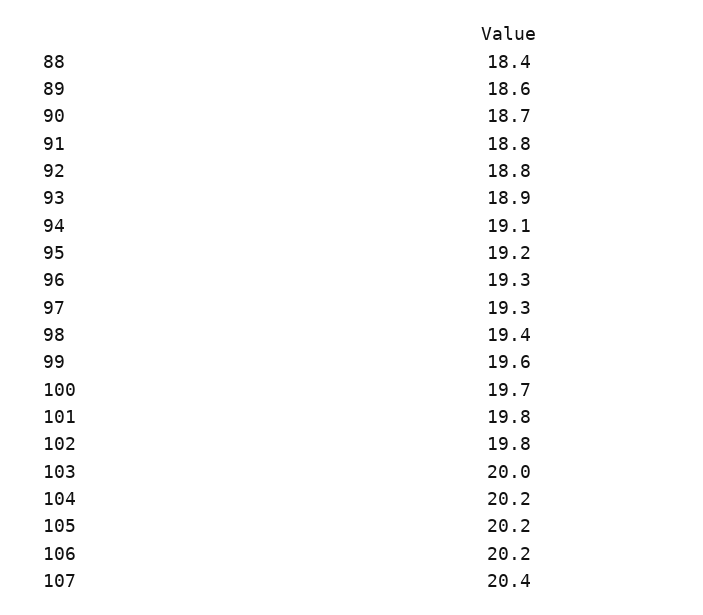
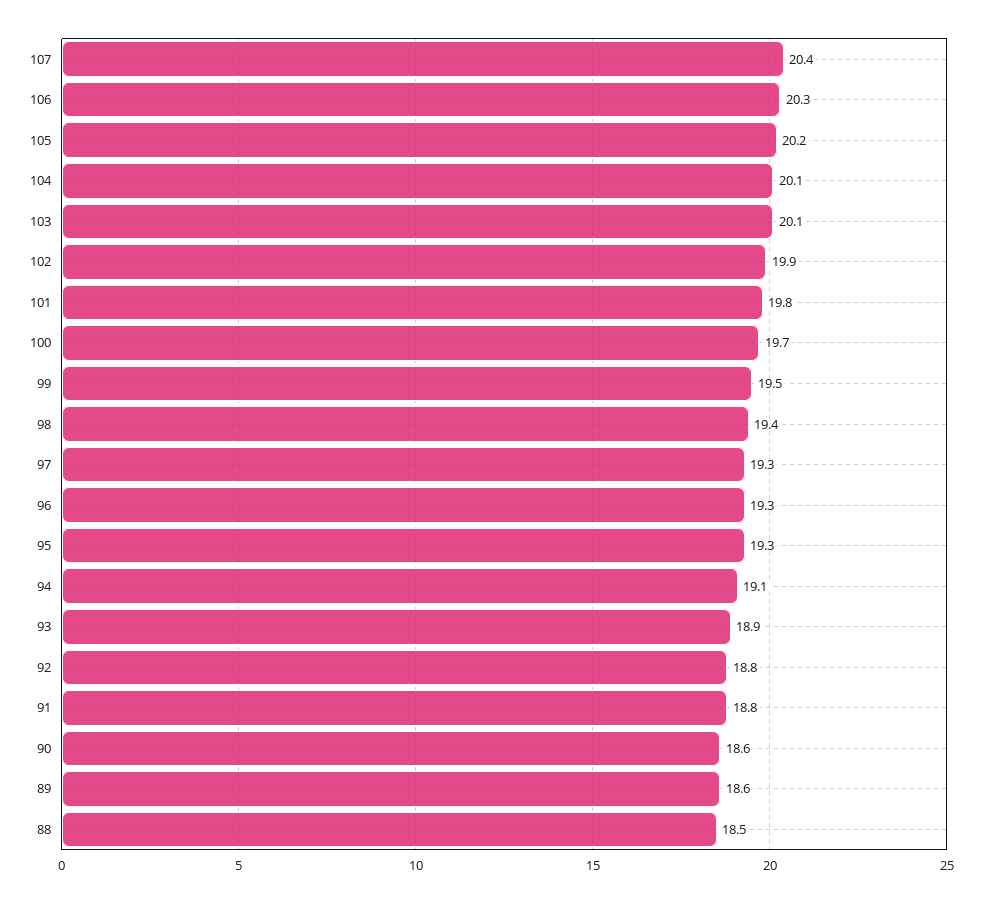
88: 18.4 -> 18.5
90: 18.7 -> 18.6
95: 19.2 -> 19.3
99: 19.6 -> 19.5
102: 19.8 -> 19.9
103: 20 -> 20.1
104: 20.2 -> 20.1
106: 20.2 -> 20.3

